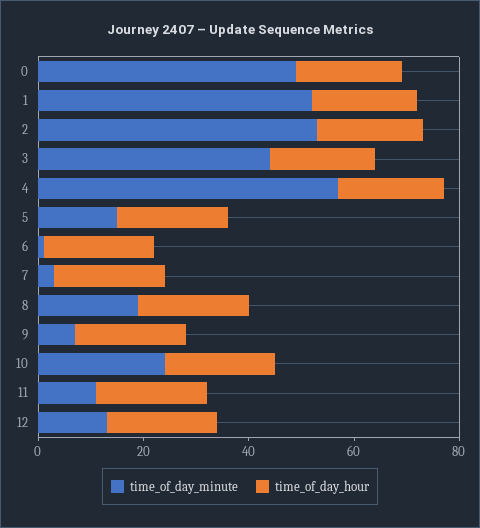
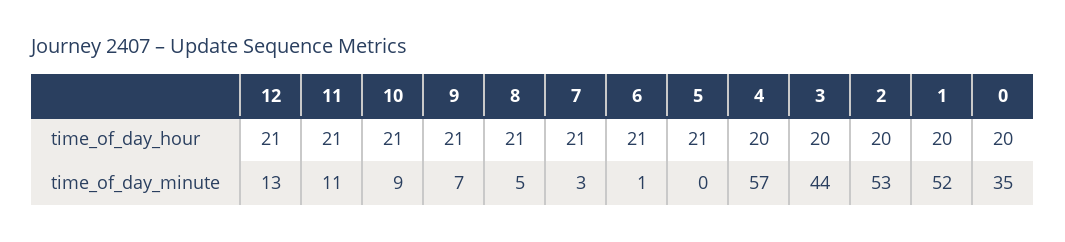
time_of_day_minute, 0: 50 -> 35
time_of_day_minute, 5: 15 -> 0
time_of_day_minute, 8: 20 -> 5
time_of_day_minute, 10: 25 -> 9

